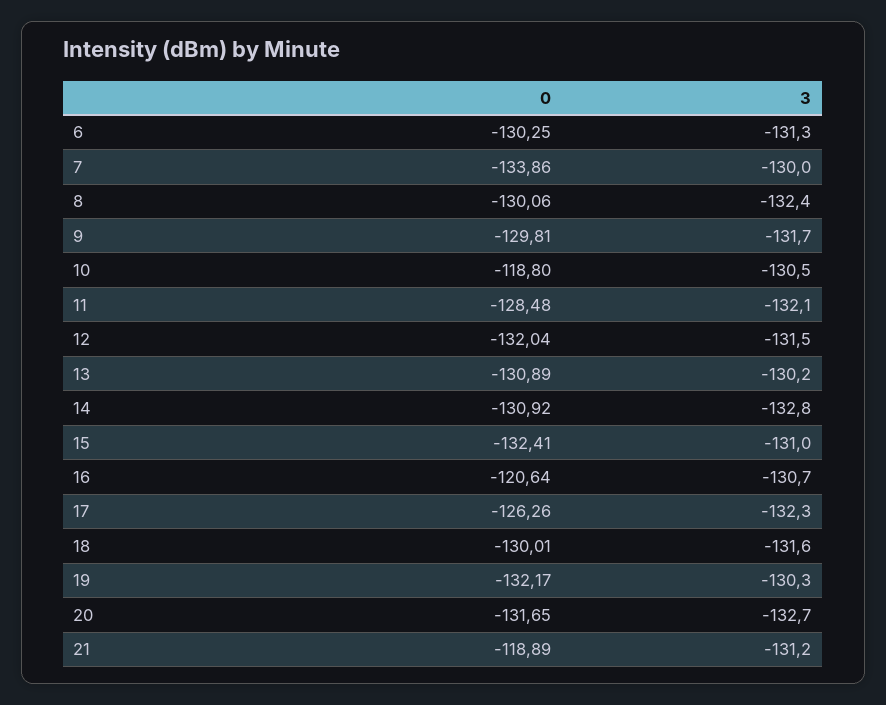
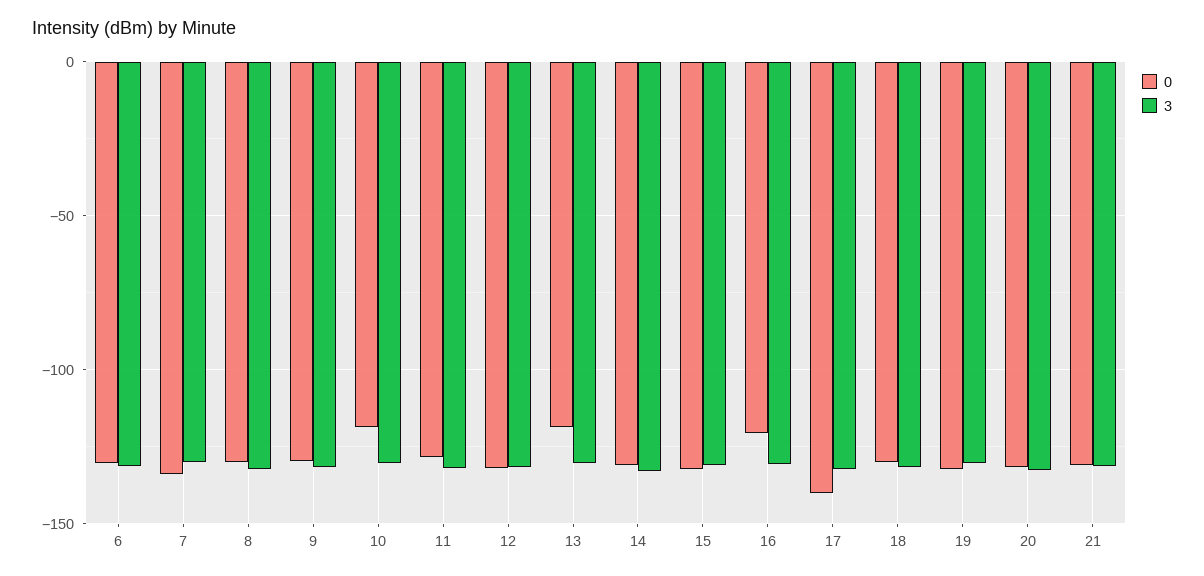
0, 13: -130.89 -> -120
0, 17: -126.26 -> -140
0, 21: -118.89 -> -130

